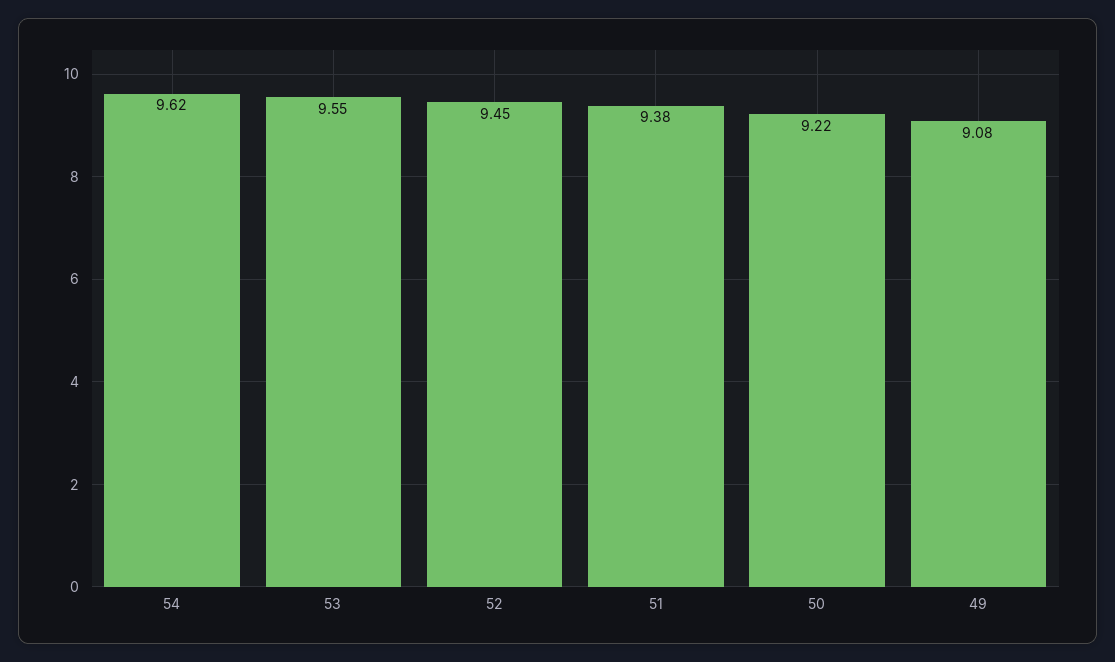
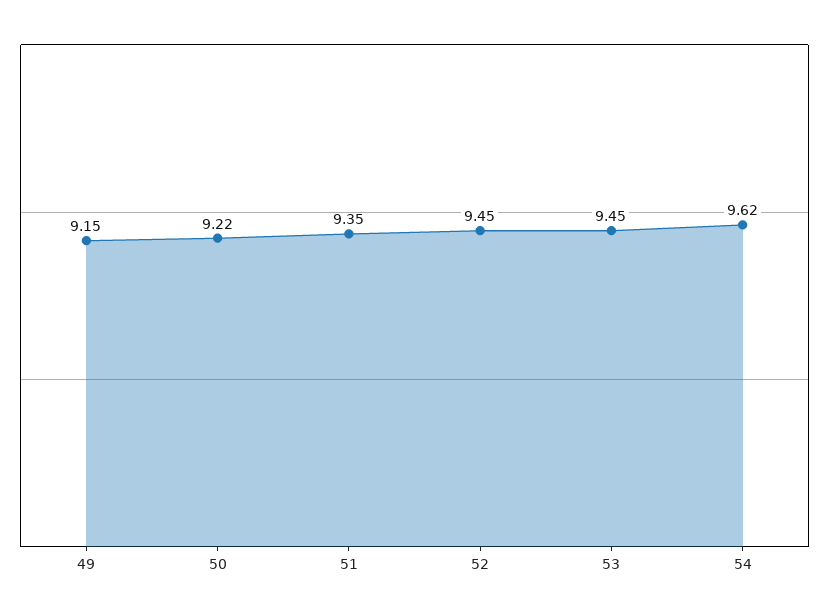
53: 9.55 -> 9.45
51: 9.38 -> 9.35
49: 9.08 -> 9.15

